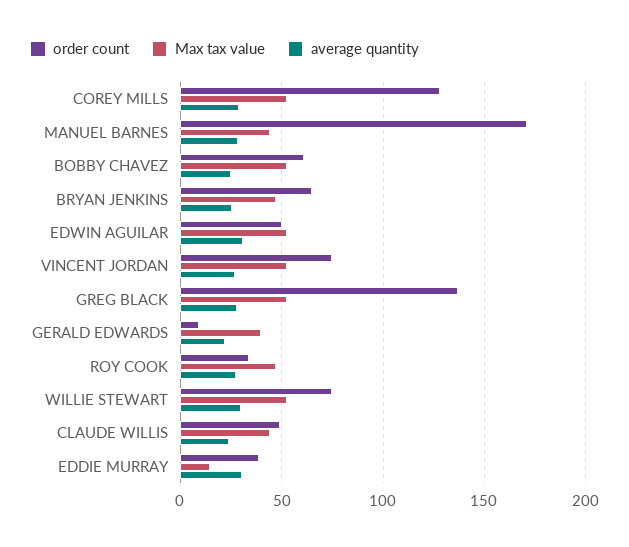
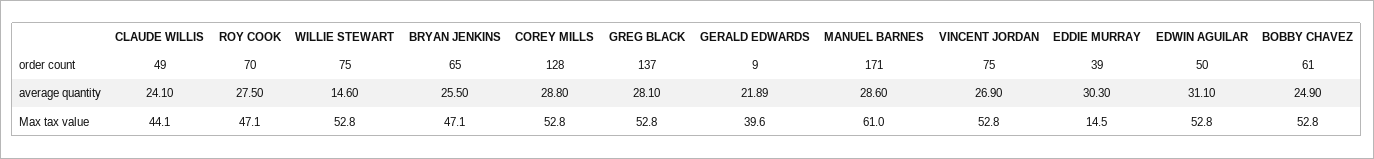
Max tax value, MANUEL BARNES: 45 -> 61
order count, ROY COOK: 35 -> 70
average quantity, WILLIE STEWART: 30 -> 14.6

